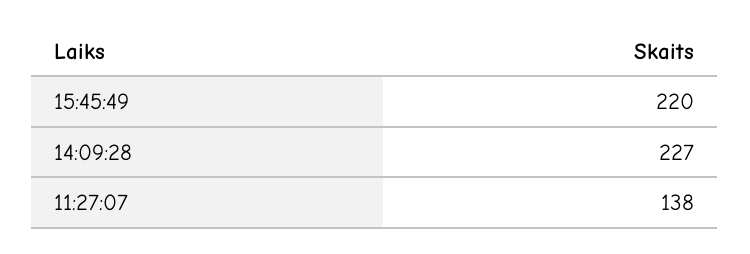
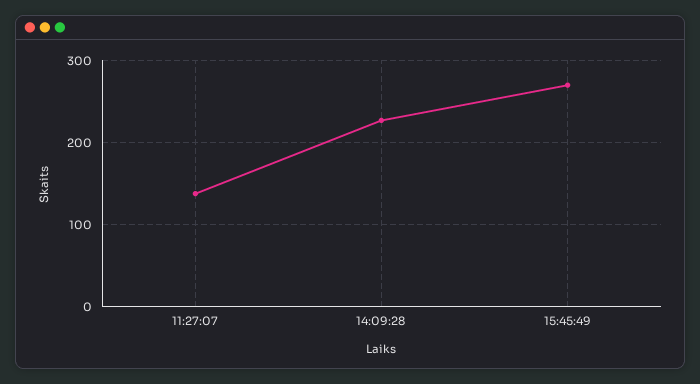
15:45:49: 220 -> 270

